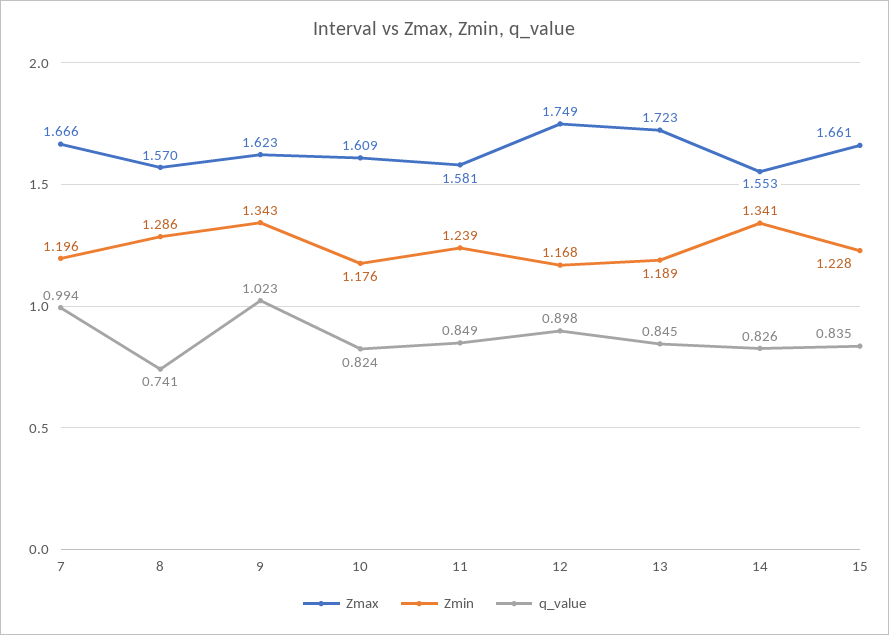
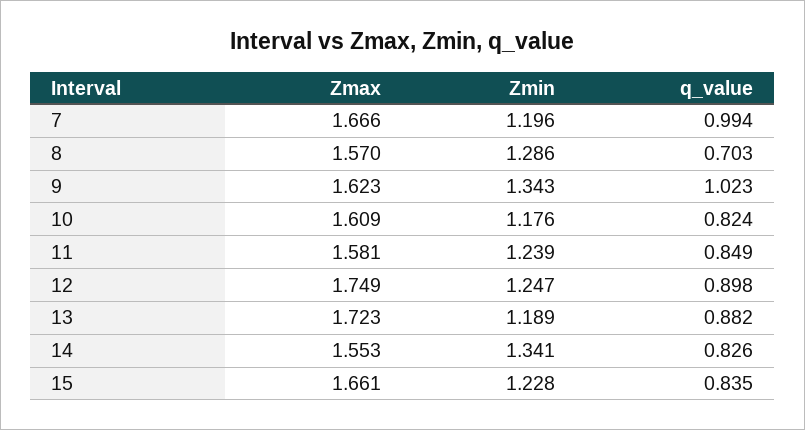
q_value, 8: 0.741 -> 0.703
Zmin, 12: 1.168 -> 1.247
q_value, 13: 0.845 -> 0.882

